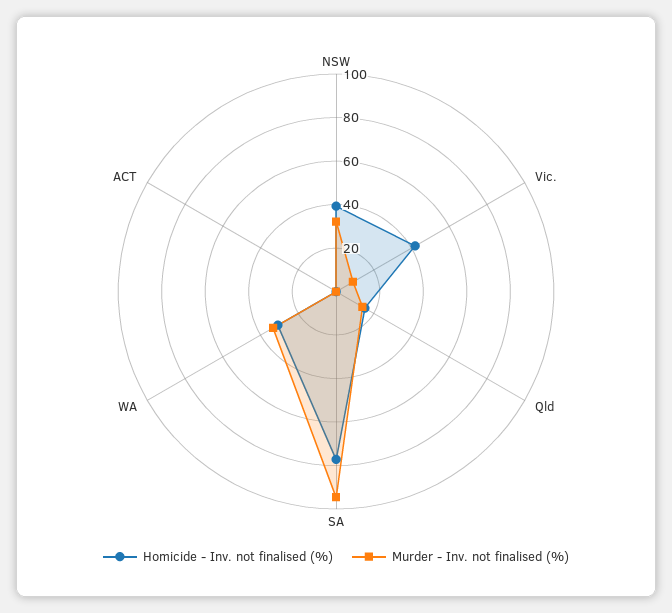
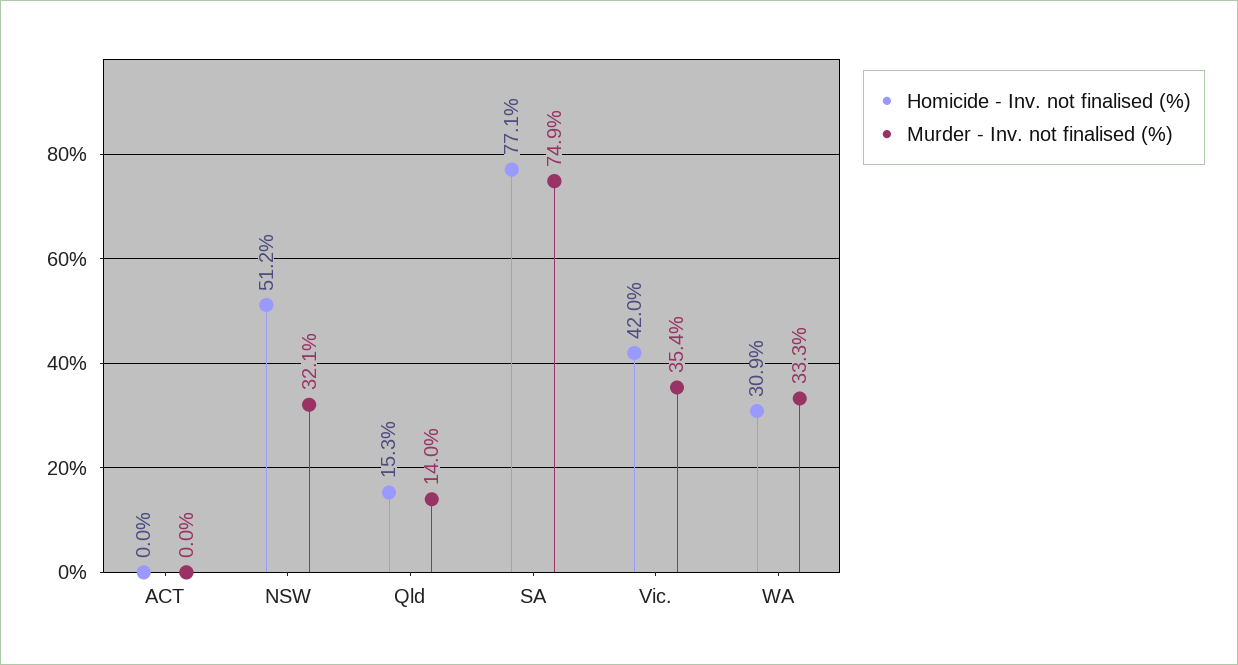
Homicide - Inv. not finalised (%), NSW: 40 -> 51.2
Murder - Inv. not finalised (%), Vic.: 10 -> 35.4
Murder - Inv. not finalised (%), SA: 95 -> 74.9

